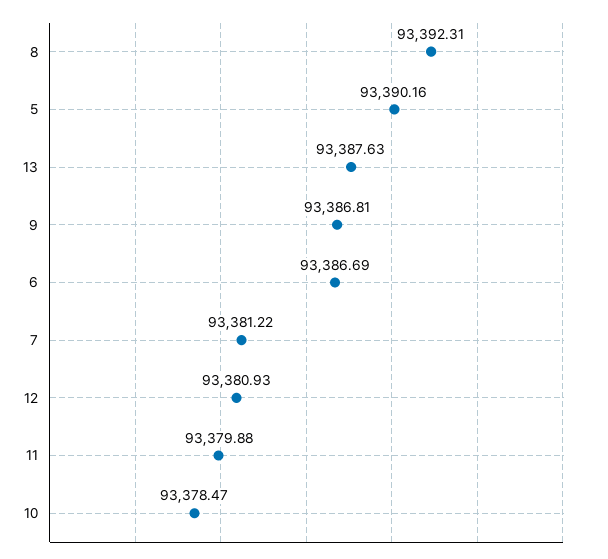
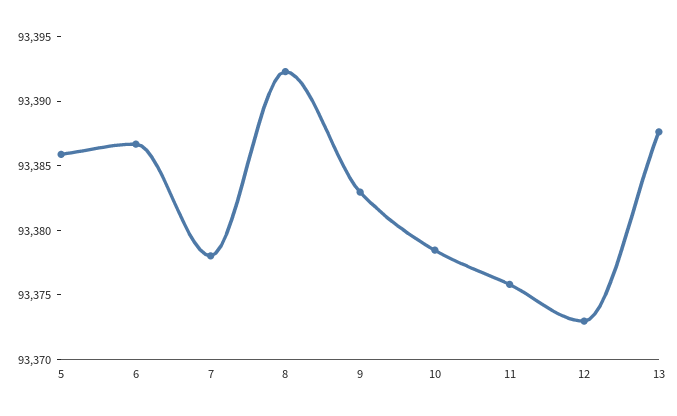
5: 93390.16 -> 93386
9: 93386.81 -> 93383
7: 93381.22 -> 93378
12: 93380.93 -> 93373
11: 93379.88 -> 93376

